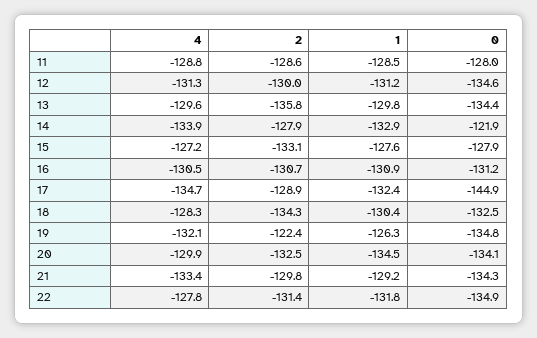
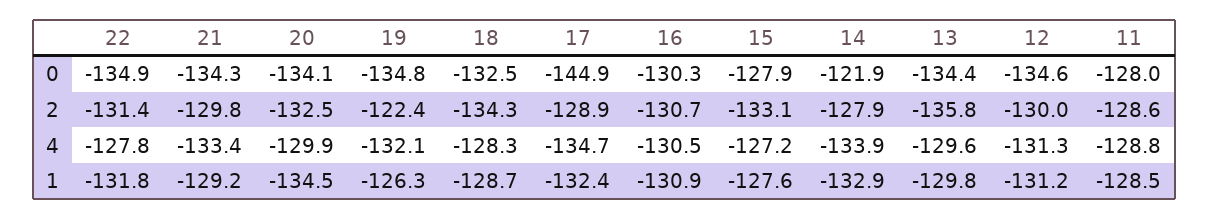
0, 16: -131.2 -> -130.3
1, 18: -130.4 -> -128.7

